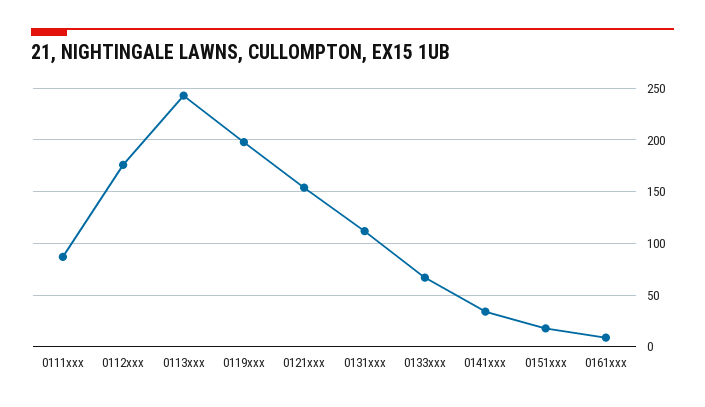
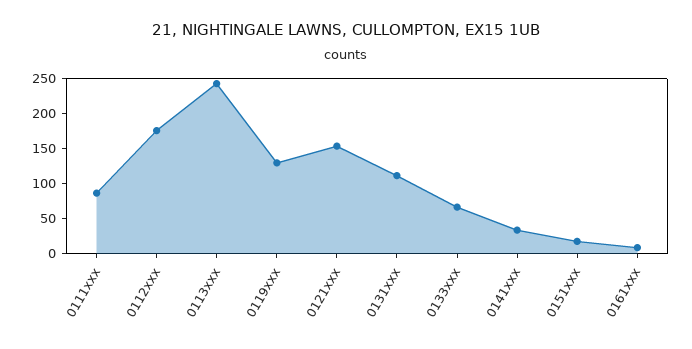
0119xxx: 200 -> 125

